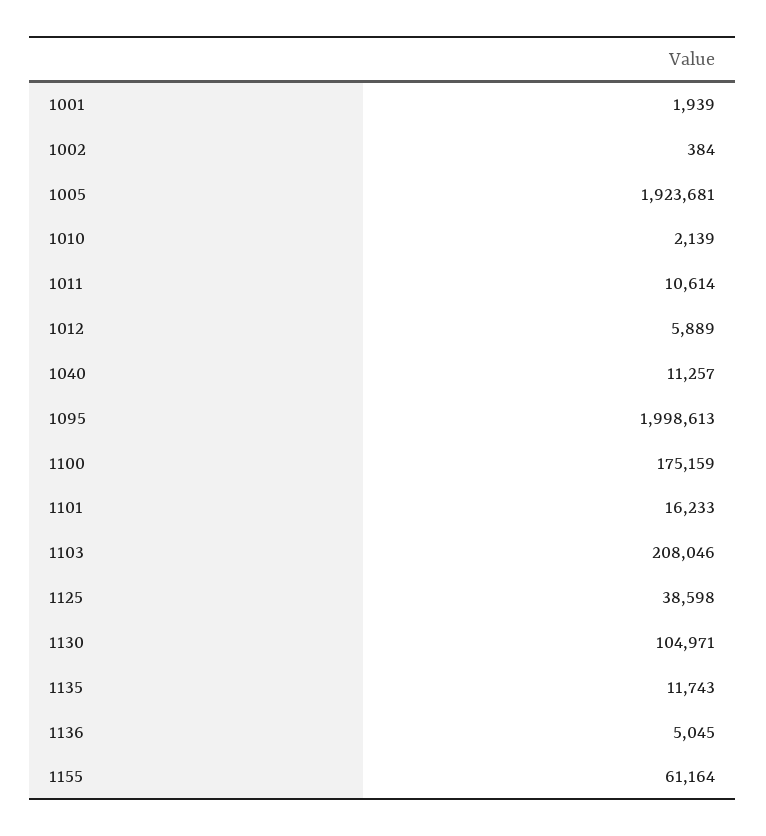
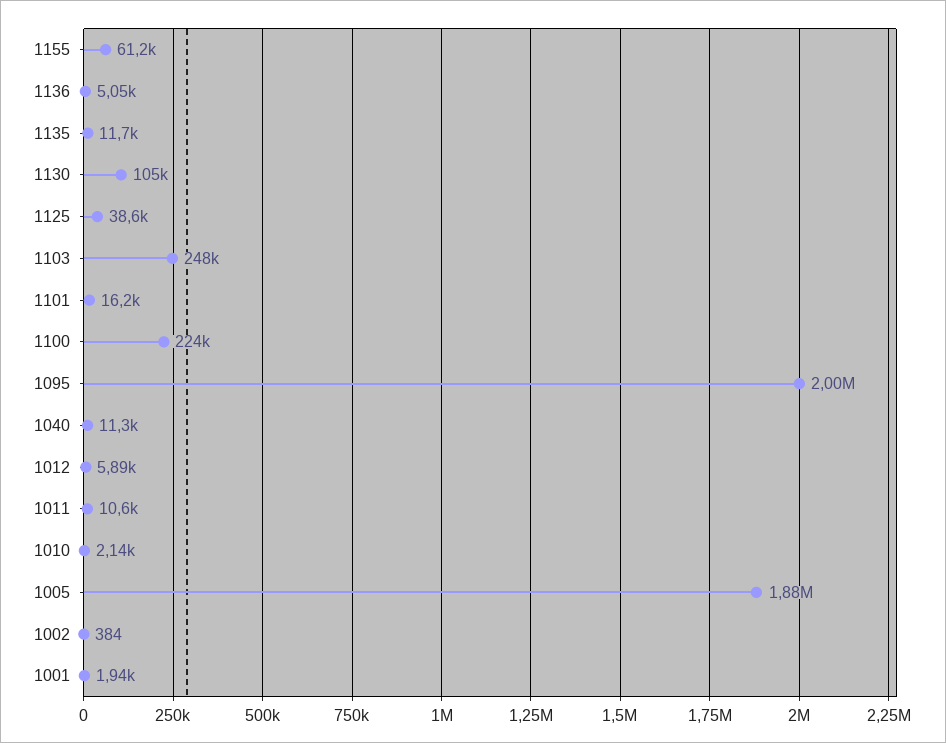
1005: 1923681 -> 1880000
1100: 175159 -> 224000
1103: 208046 -> 248000

